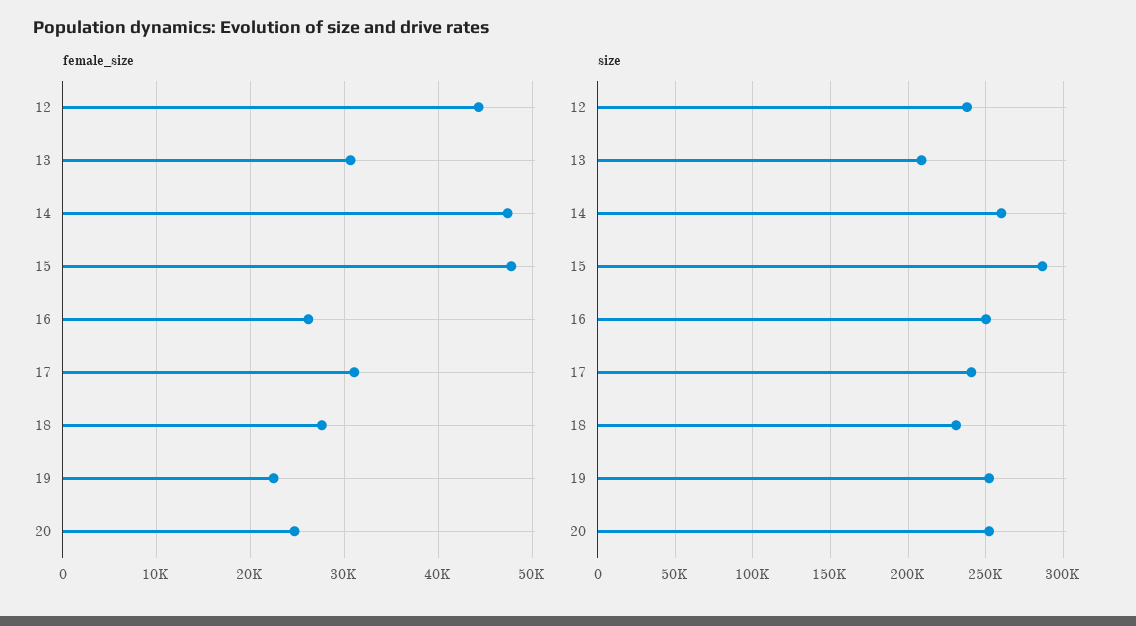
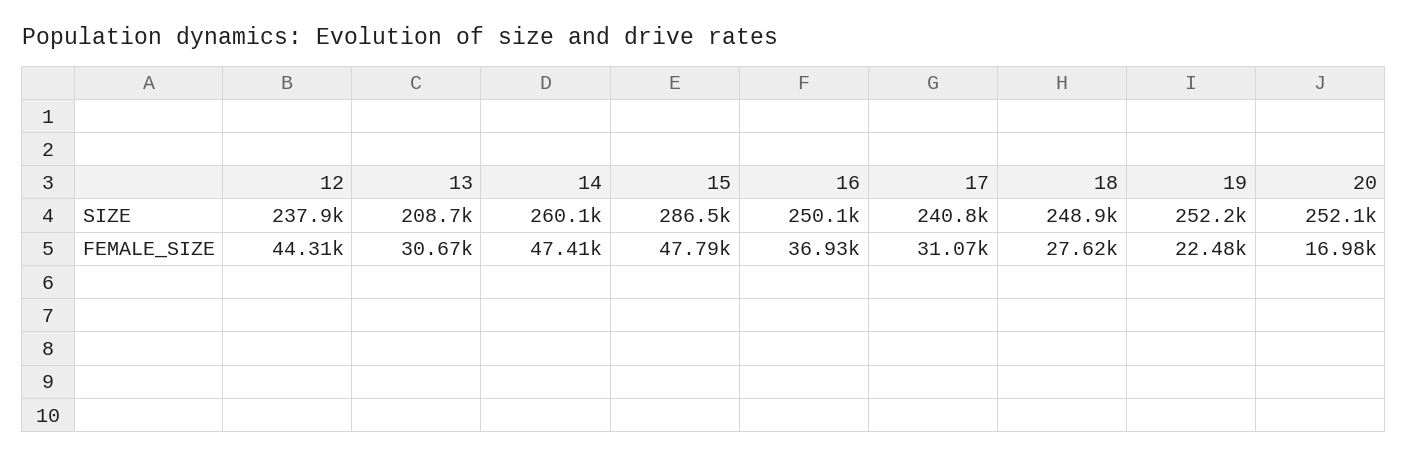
female_size, 16: 26000 -> 36930
female_size, 20: 25000 -> 16980
size, 18: 230000 -> 248900

